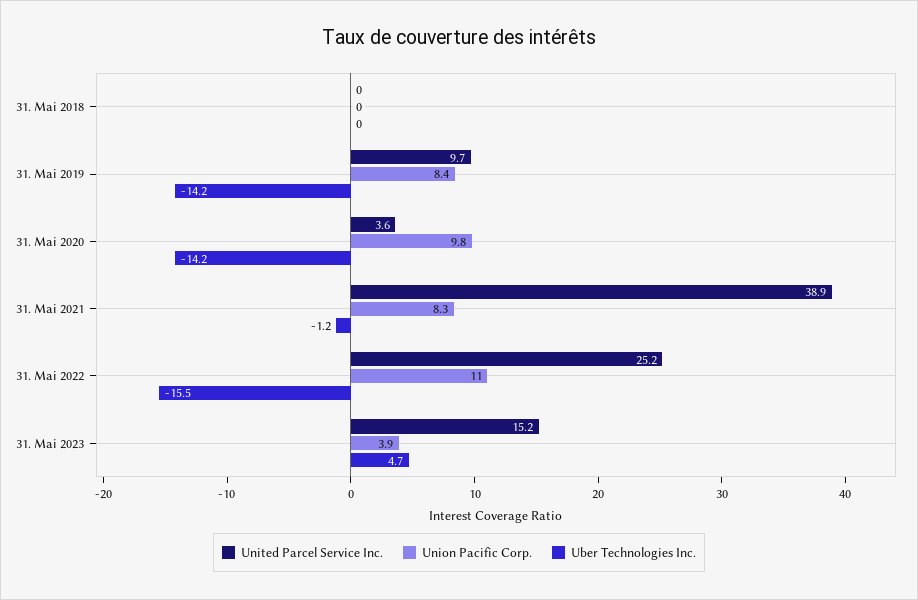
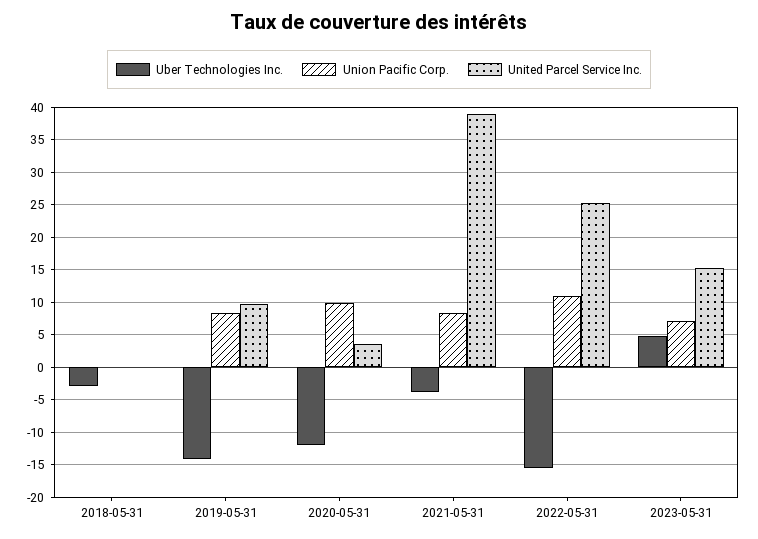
Uber Technologies Inc., 31. Mai 2018: 0 -> -3
Uber Technologies Inc., 31. Mai 2020: -14.2 -> -12
Uber Technologies Inc., 31. Mai 2021: -1.2 -> -4
Union Pacific Corp., 31. Mai 2023: 3.9 -> 7

